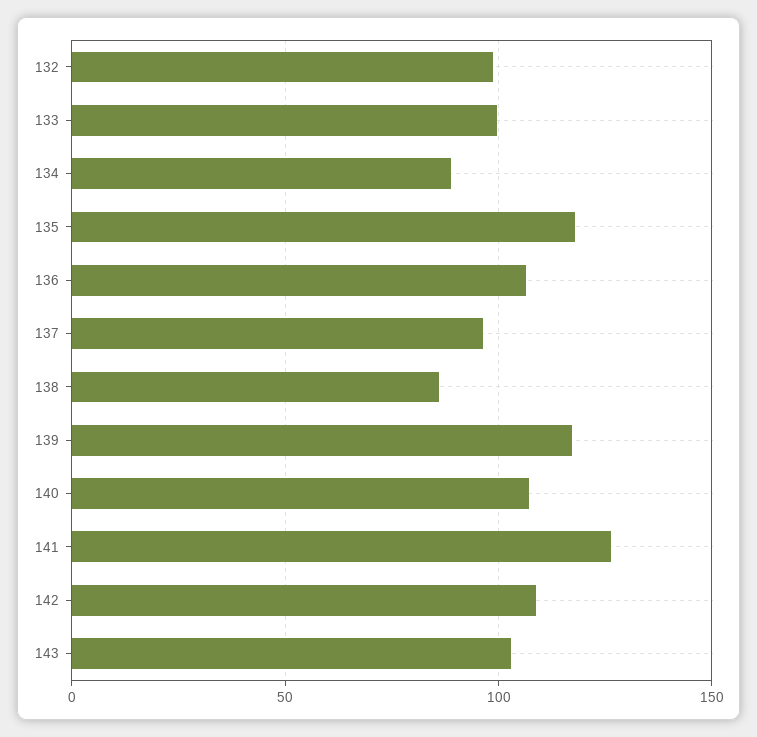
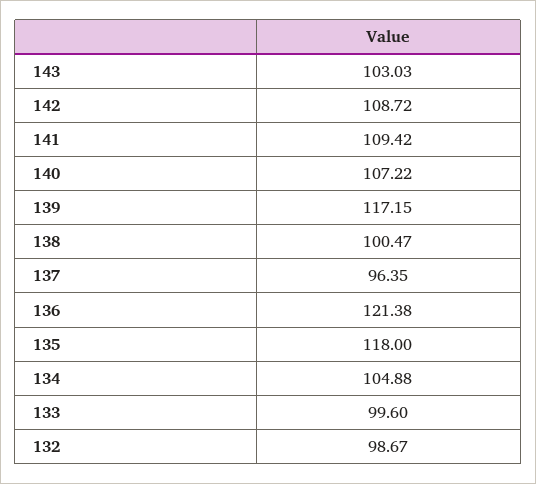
134: 90 -> 104.88
136: 105 -> 121.38
138: 85 -> 100.47
141: 125 -> 109.42

